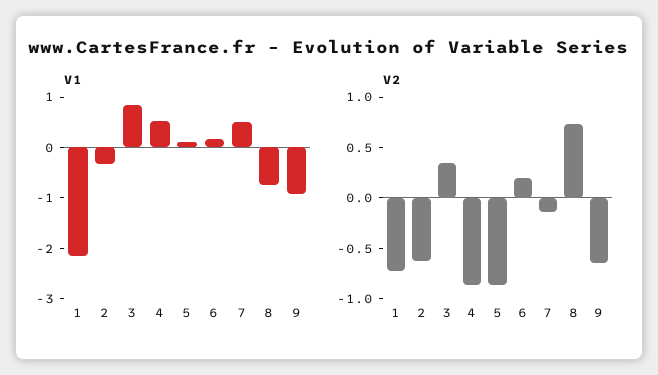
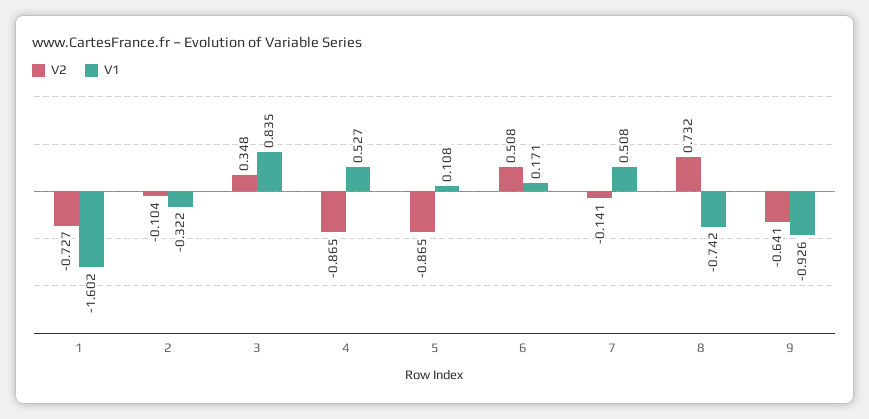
V1, 1: -2.2 -> -1.602
V2, 2: -0.6 -> -0.104
V2, 6: 0.2 -> 0.508

